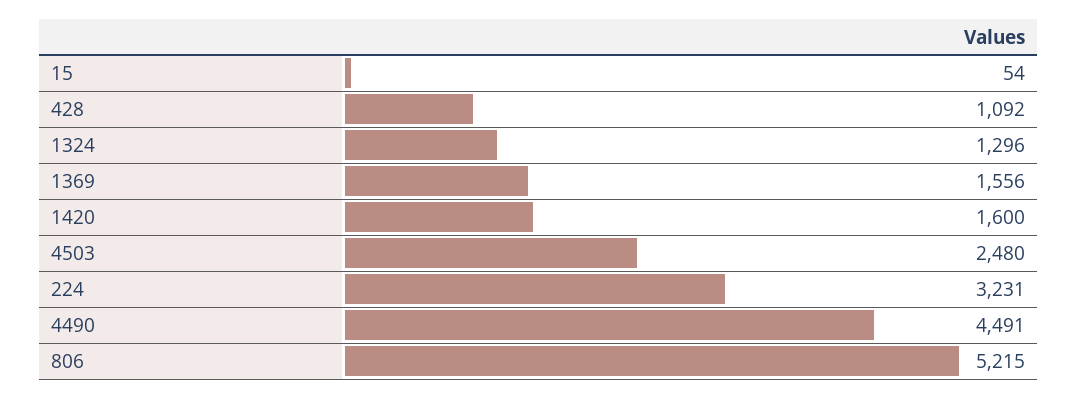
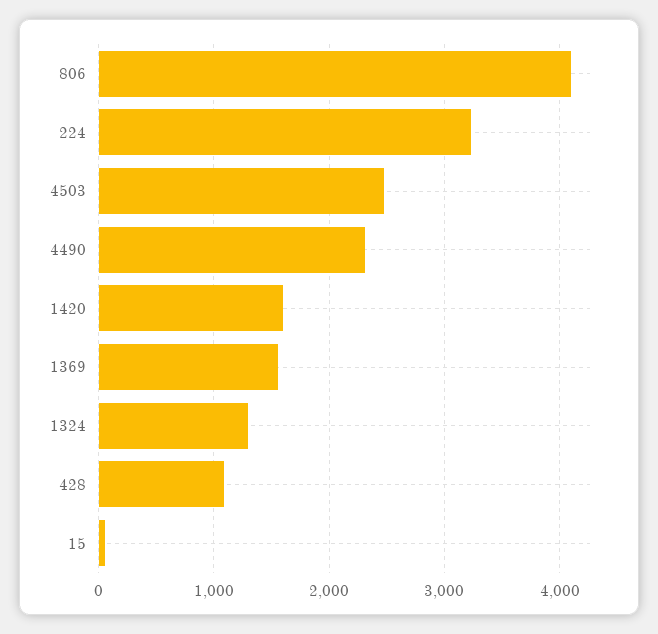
4490: 4491 -> 2300
806: 5215 -> 4100

